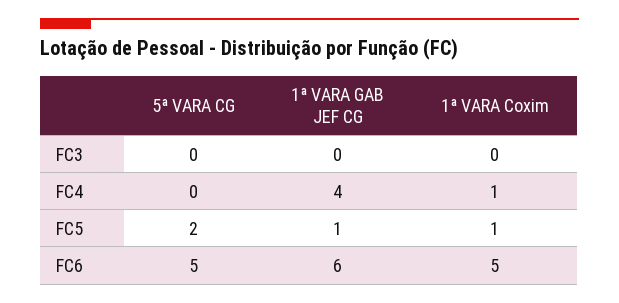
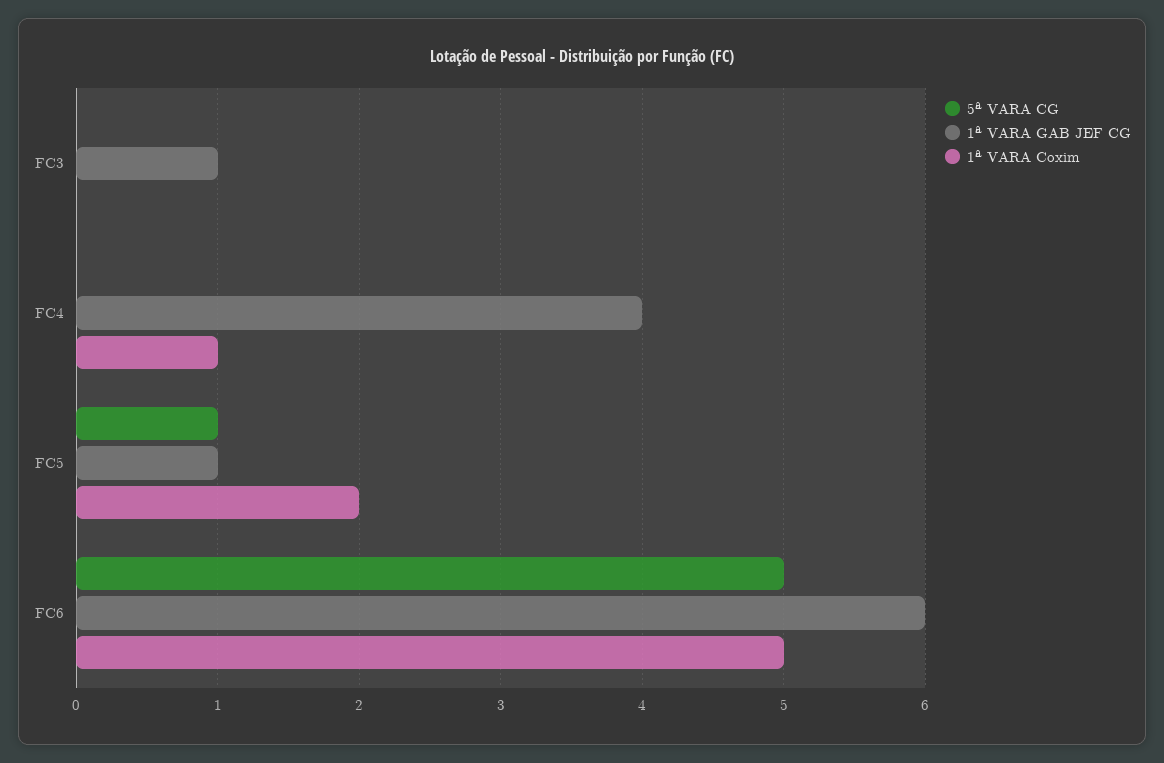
1ª VARA GAB JEF CG, FC3: 0 -> 1
5ª VARA CG, FC5: 2 -> 1
1ª VARA Coxim, FC5: 1 -> 2

